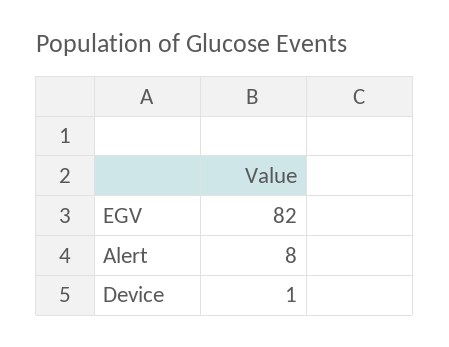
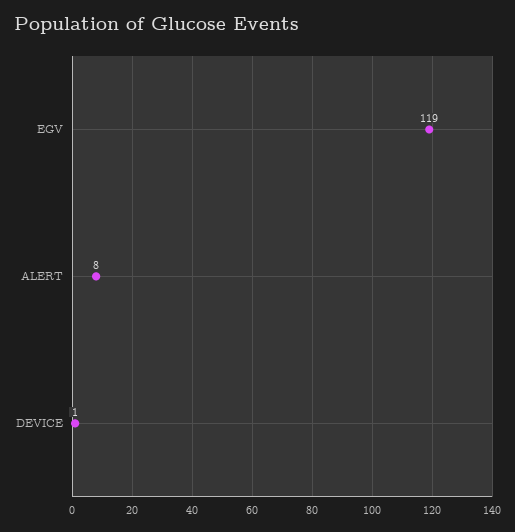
EGV: 82 -> 119

